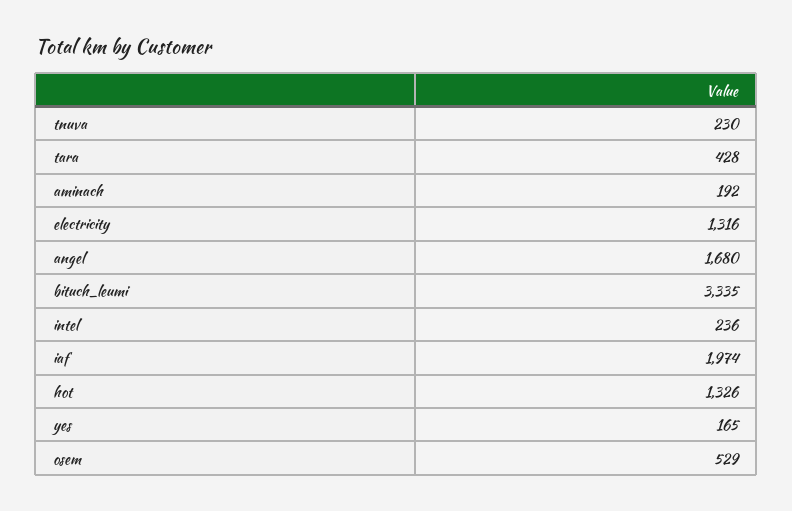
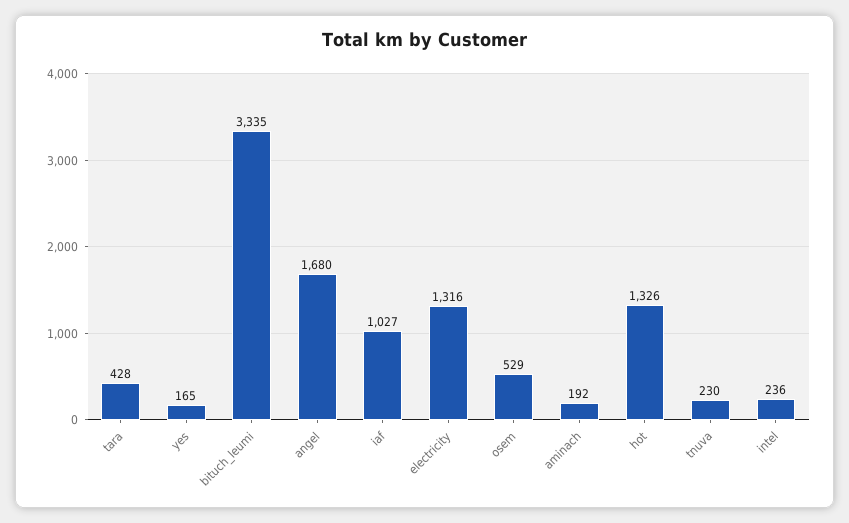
iaf: 1974 -> 1027

